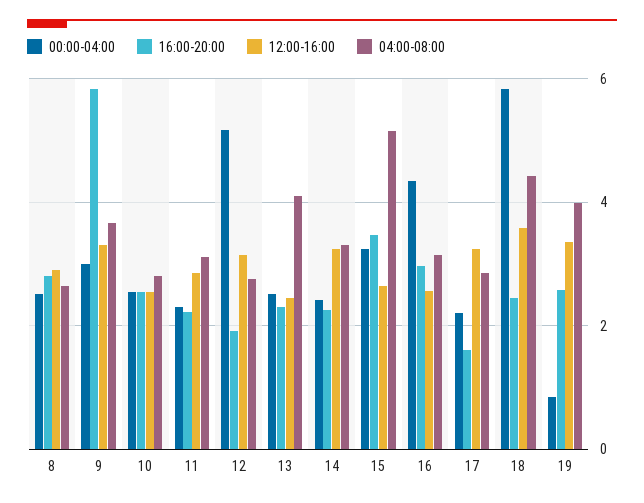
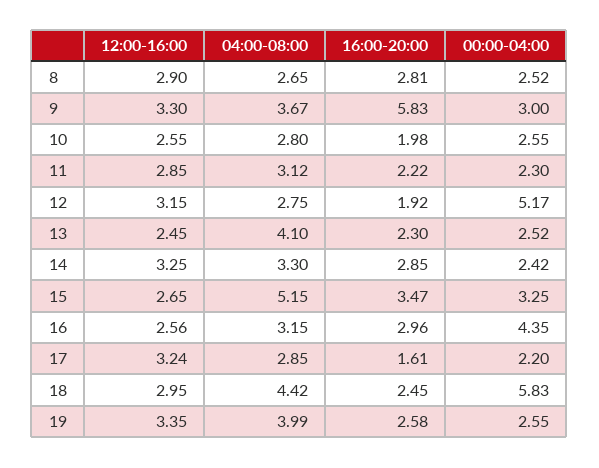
16:00-20:00, 10: 2.6 -> 1.98
16:00-20:00, 14: 2.2 -> 2.85
12:00-16:00, 18: 3.6 -> 2.95
00:00-04:00, 19: 0.8 -> 2.55

